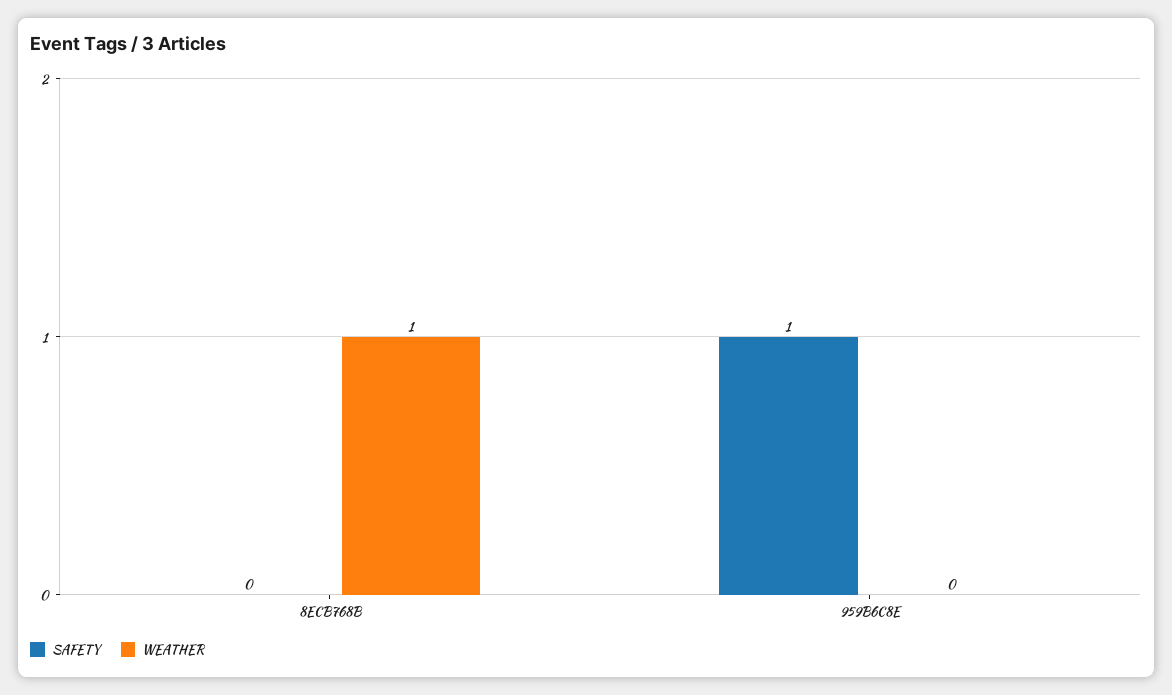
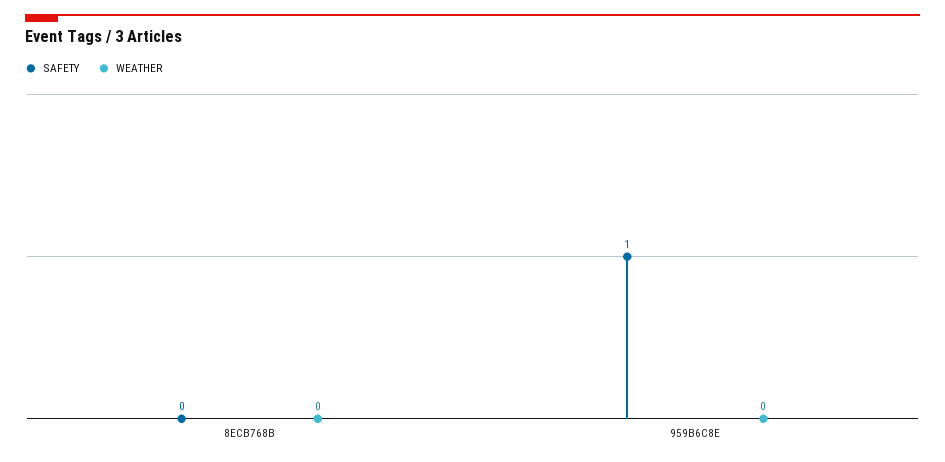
WEATHER, 8ECB768B: 1 -> 0

